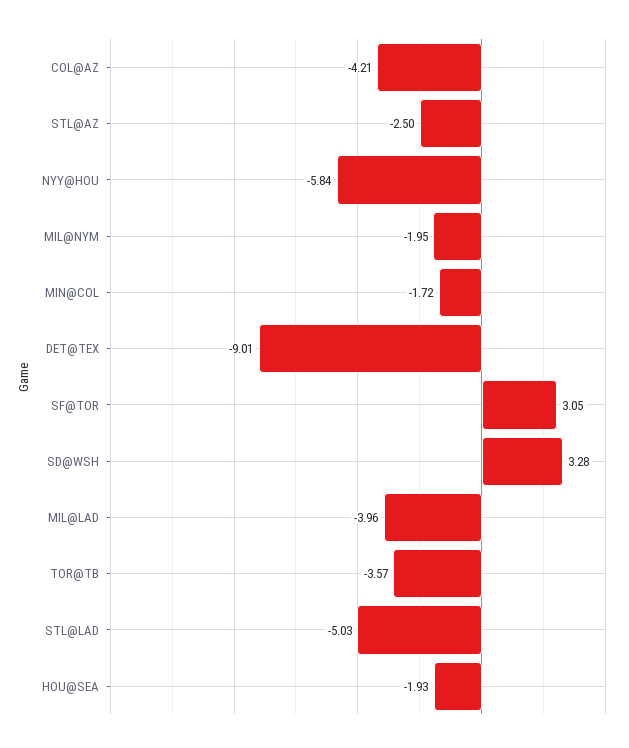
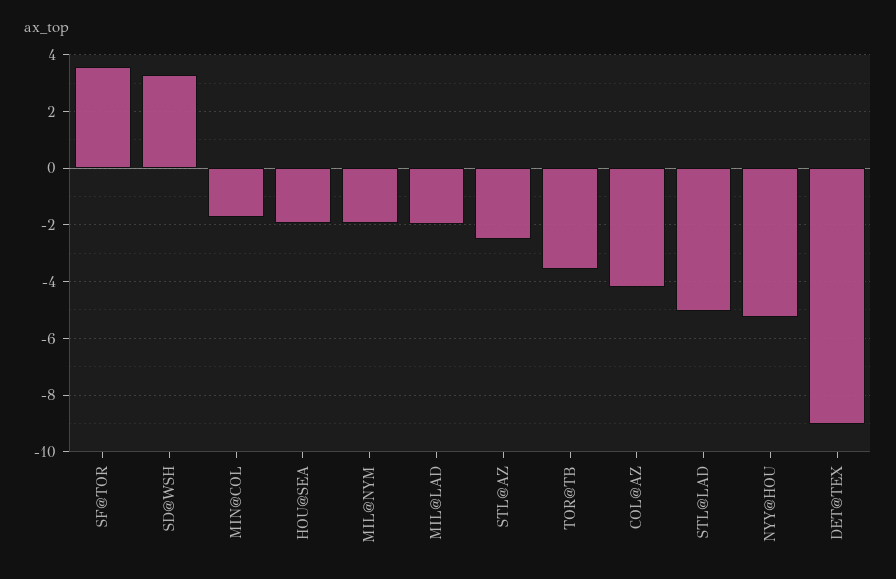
NYY@HOU: -5.84 -> -5.25
SF@TOR: 3.05 -> 3.5
MIL@LAD: -3.96 -> -2

